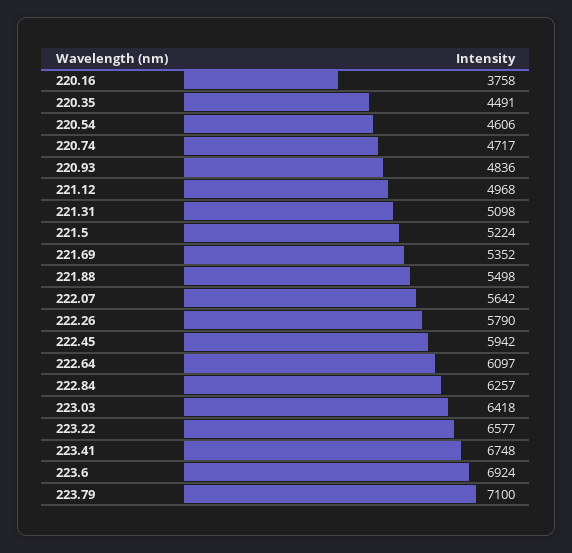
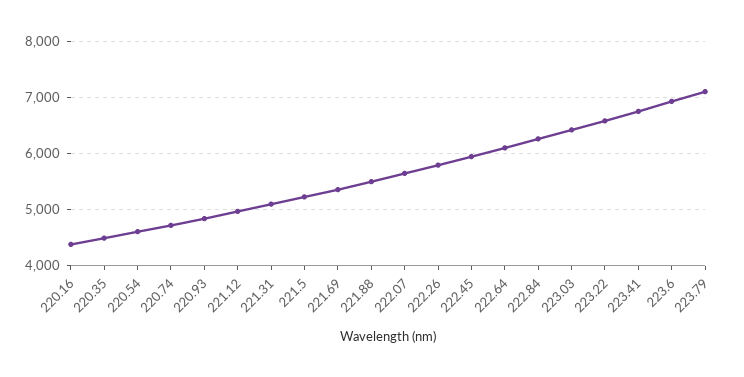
220.16: 3758 -> 4400

